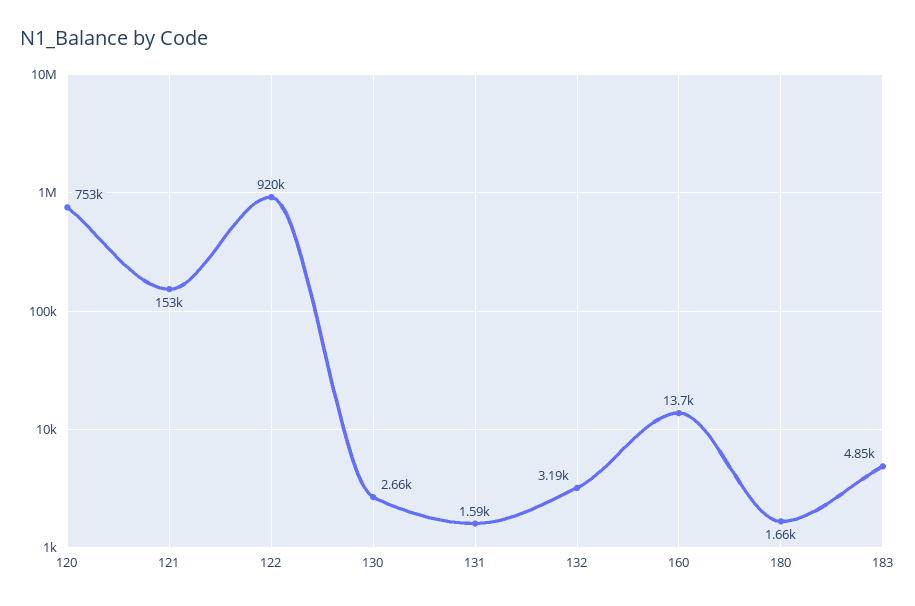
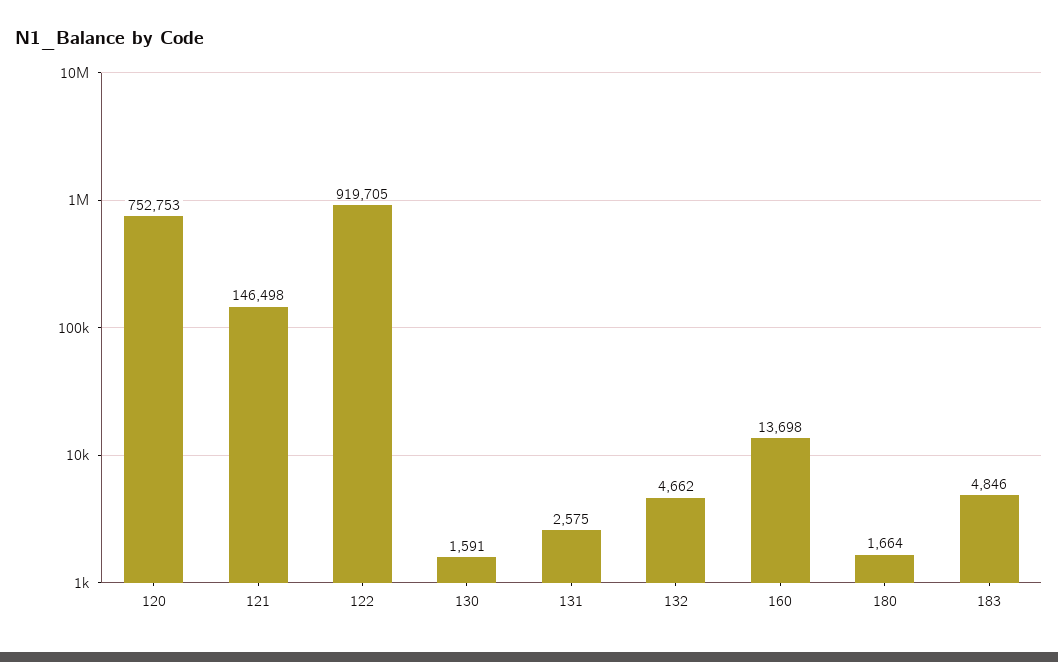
121: 153000 -> 146498
130: 2660 -> 1591
131: 1590 -> 2575
132: 3190 -> 4662

